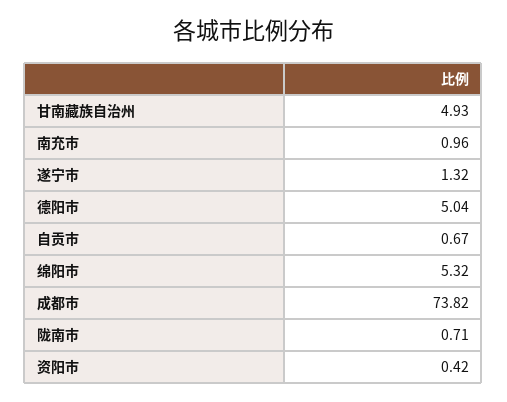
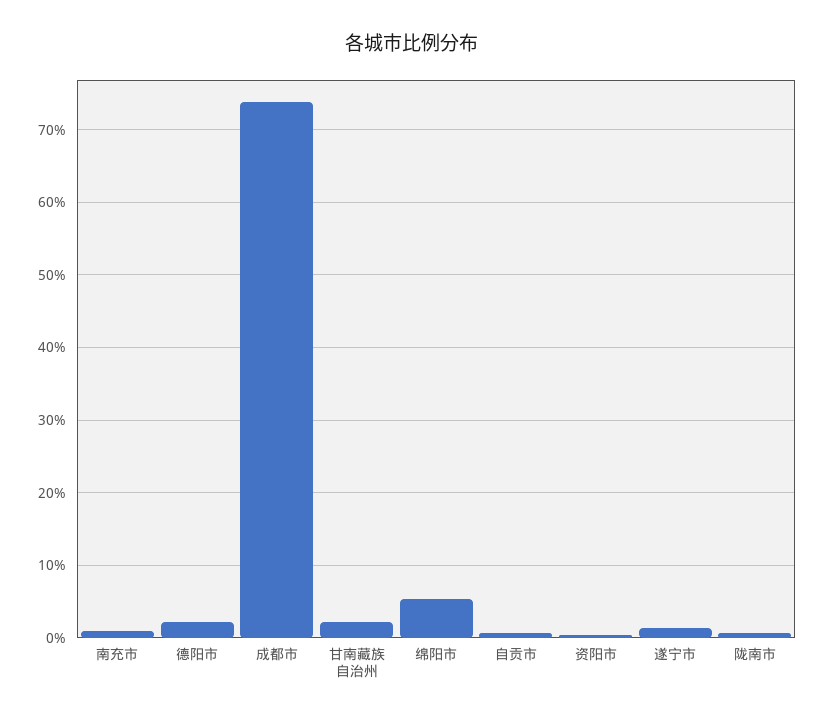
甘南藏族自治州: 4.93 -> 2
德阳市: 5.04 -> 2

